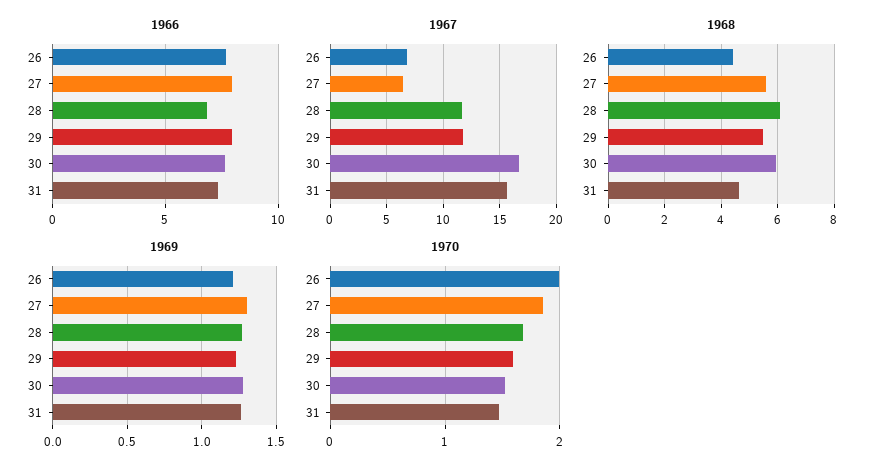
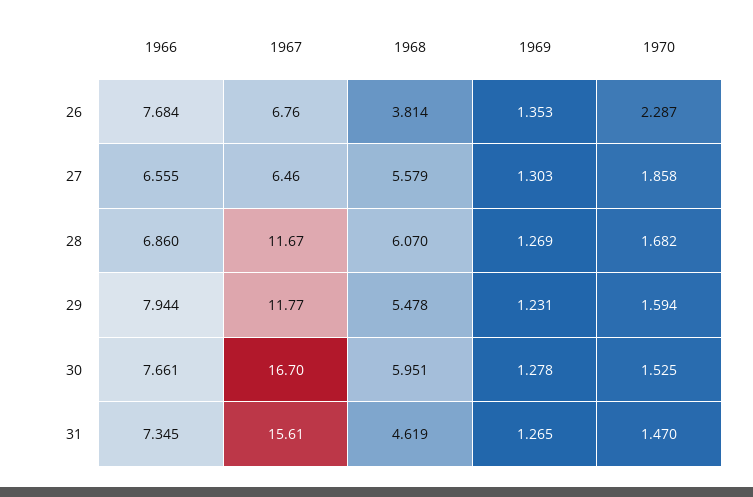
1966, 27: 8 -> 6.555
1968, 26: 4.5 -> 3.814
1969, 26: 1.2 -> 1.353
1970, 26: 2 -> 2.287

